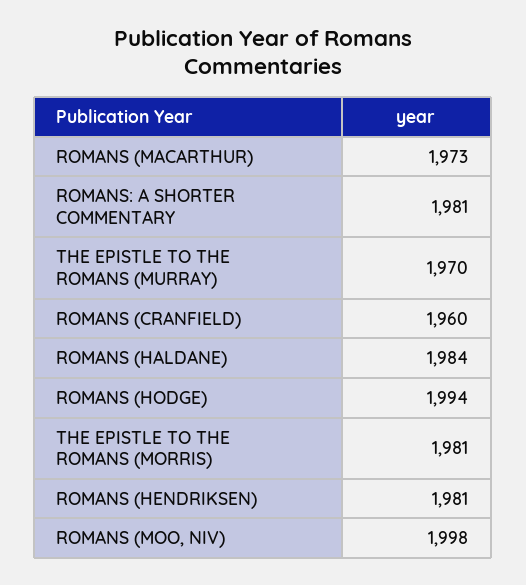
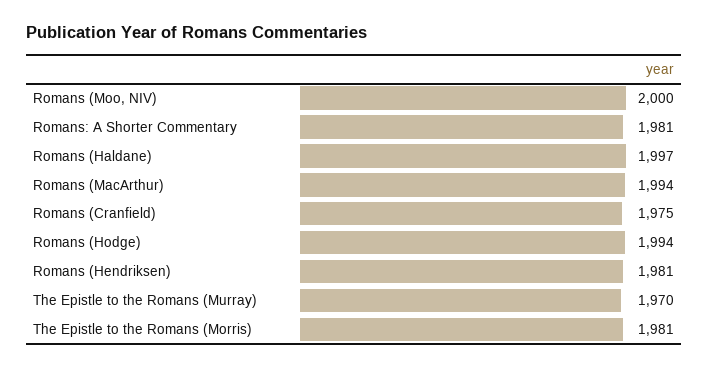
ROMANS (MACARTHUR): 1973 -> 1994
ROMANS (CRANFIELD): 1960 -> 1975
ROMANS (HALDANE): 1984 -> 1997
ROMANS (MOO, NIV): 1998 -> 2000

